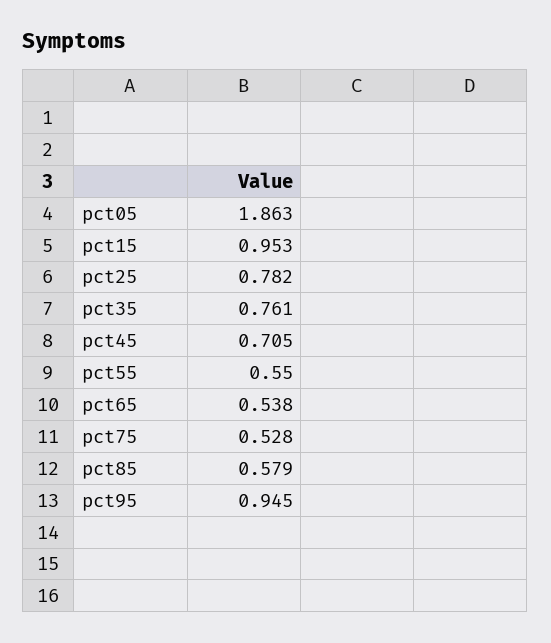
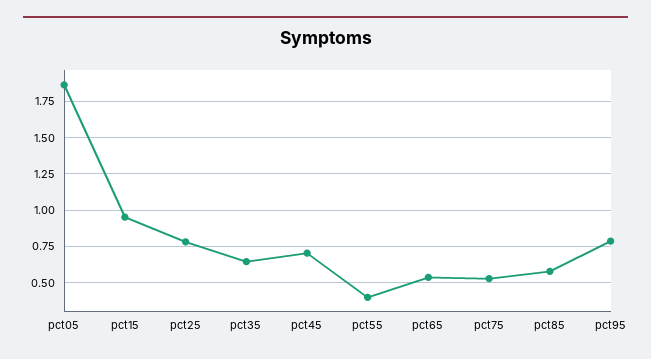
pct35: 0.761 -> 0.65
pct55: 0.55 -> 0.4
pct95: 0.945 -> 0.8

